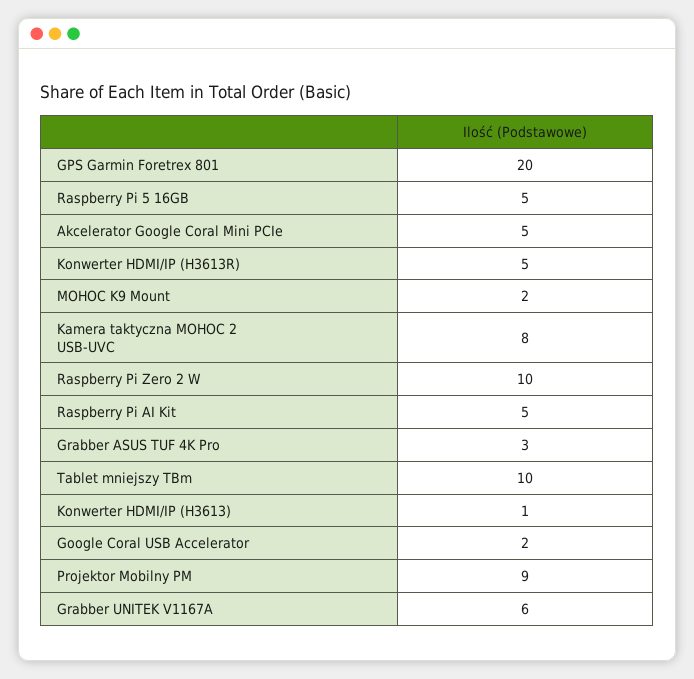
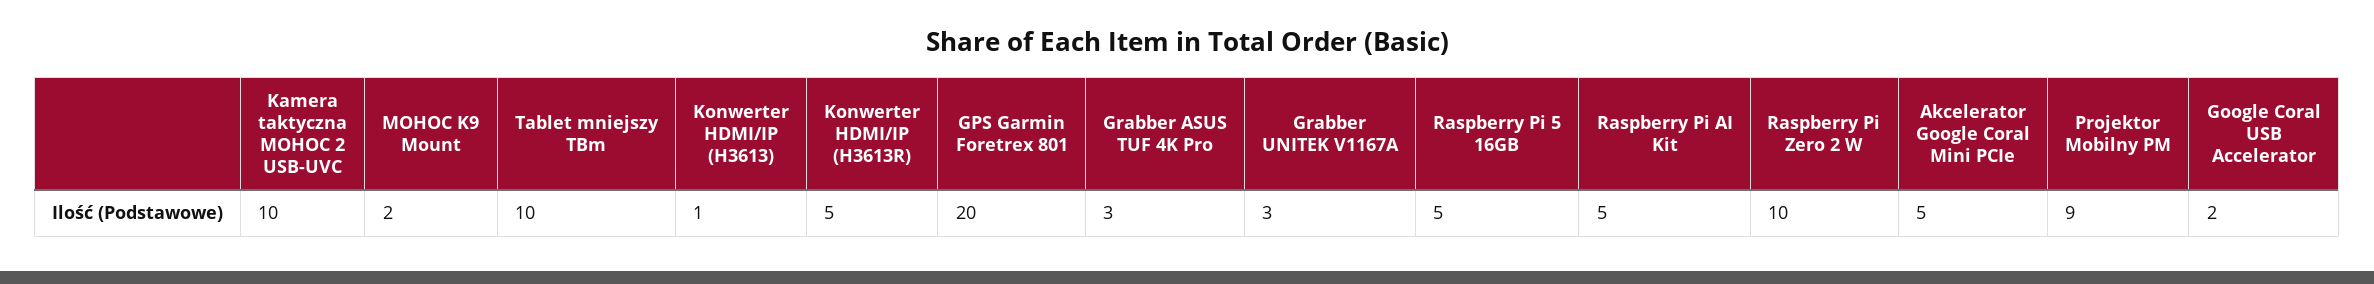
Kamera taktyczna MOHOC 2 USB-UVC: 8 -> 10
Grabber UNITEK V1167A: 6 -> 3

